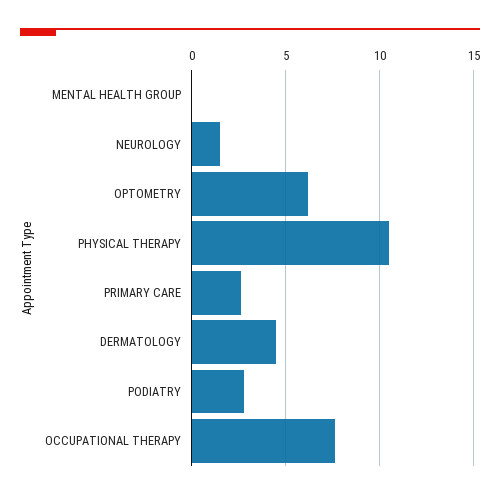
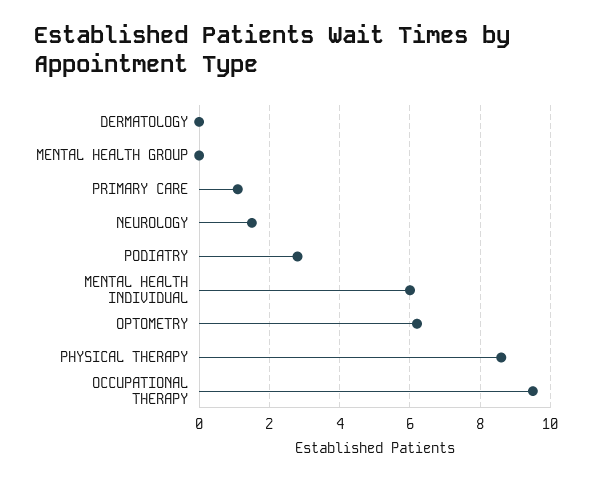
PHYSICAL THERAPY: 10.5 -> 8.5
PRIMARY CARE: 2.5 -> 1
DERMATOLOGY: 4.5 -> 0
OCCUPATIONAL THERAPY: 7.5 -> 9.5
MENTAL HEALTH INDIVIDUAL: none -> 6

